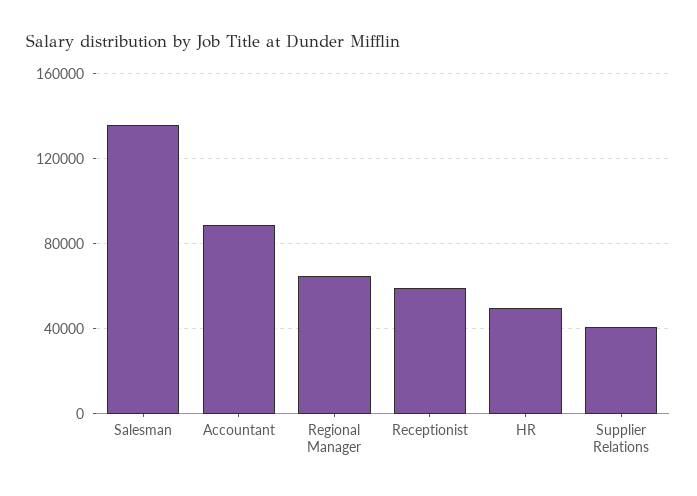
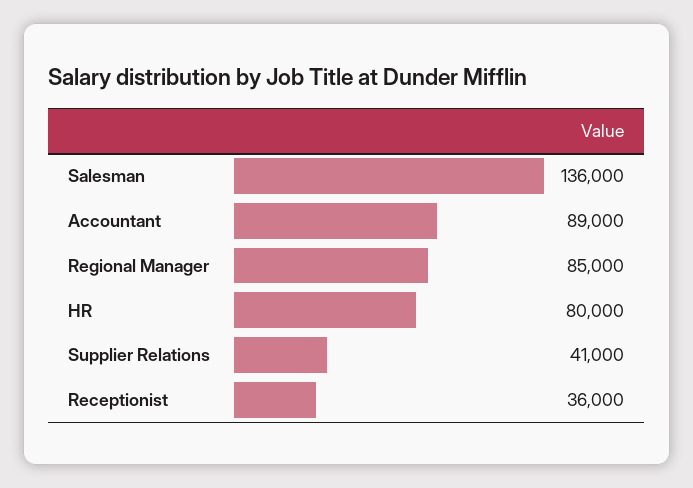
Regional Manager: 65000 -> 85000
Receptionist: 60000 -> 36000
HR: 50000 -> 80000

